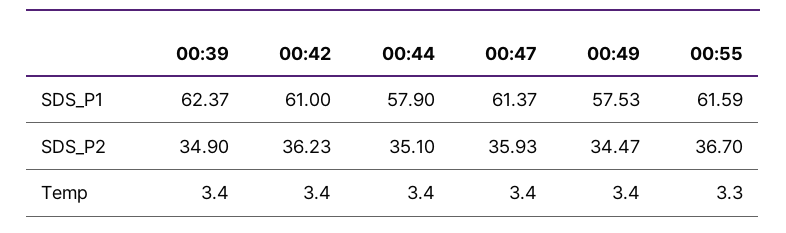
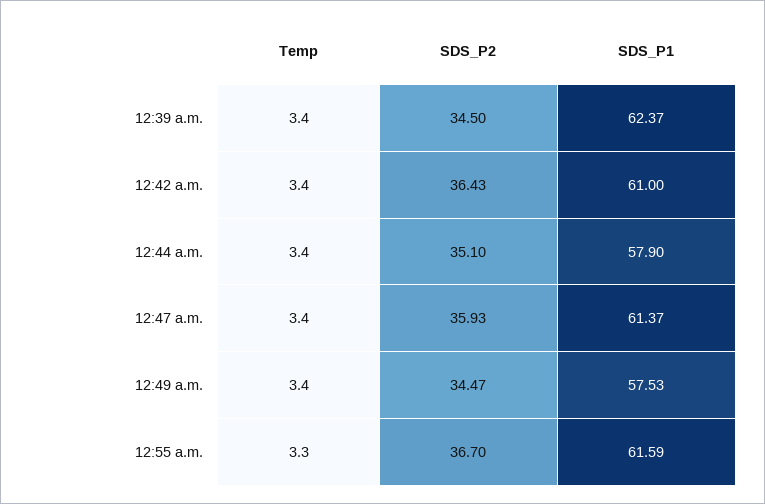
00:39, SDS_P2: 34.9 -> 34.5
00:42, SDS_P2: 36.23 -> 36.43

